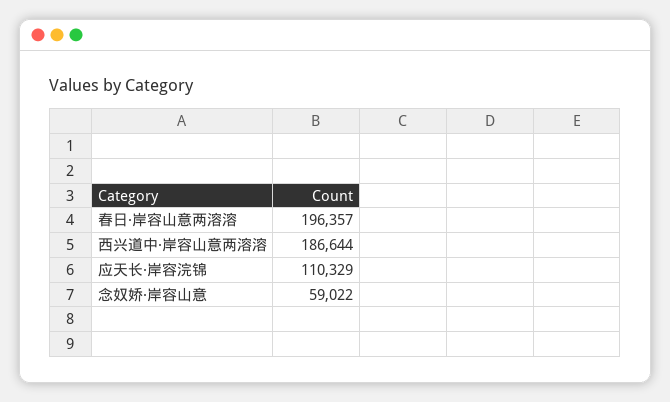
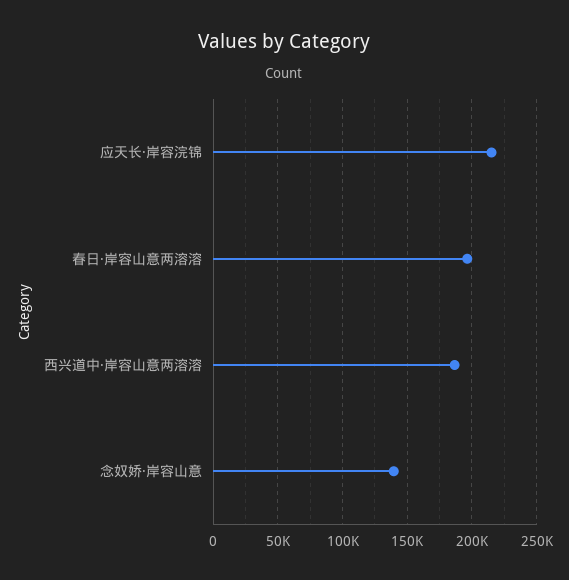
应天长·岸容浣锦: 110329 -> 215000
念奴娇·岸容山意: 59022 -> 140000

